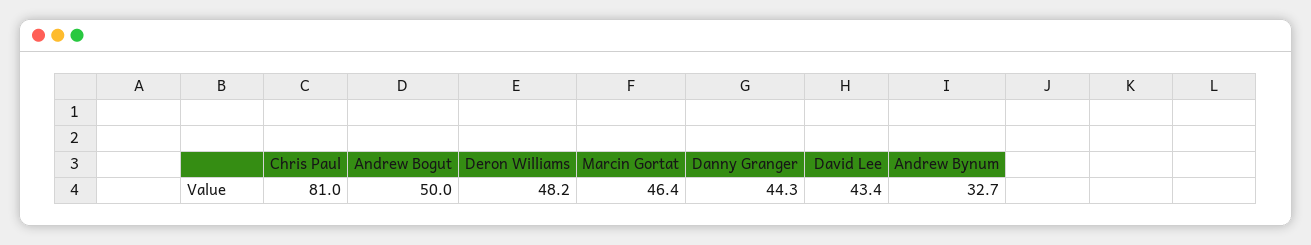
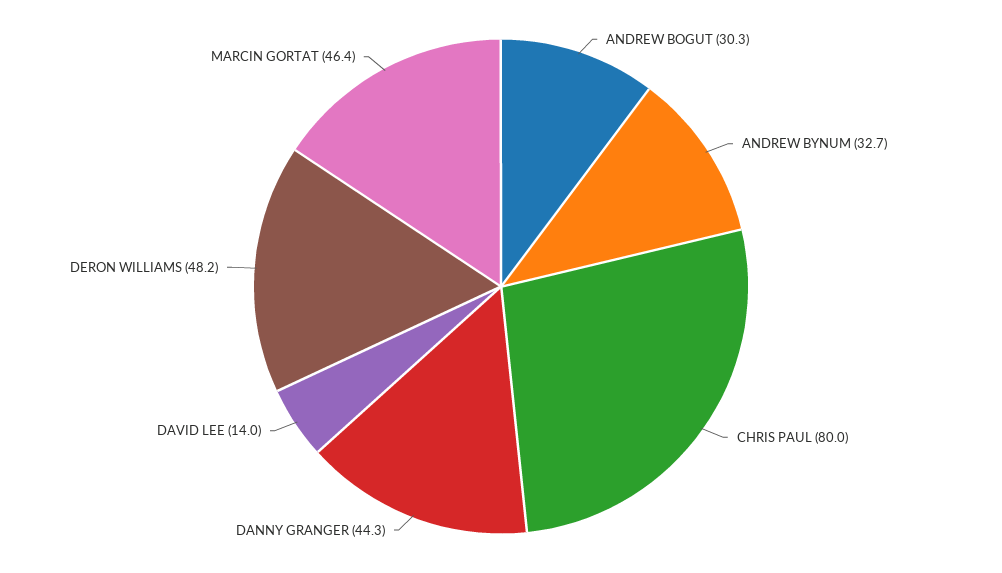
Chris Paul: 81 -> 80
Andrew Bogut: 50 -> 30.3
David Lee: 43.4 -> 14

